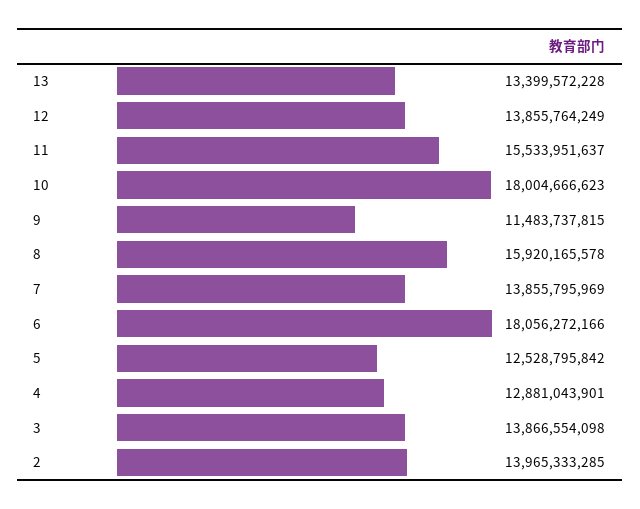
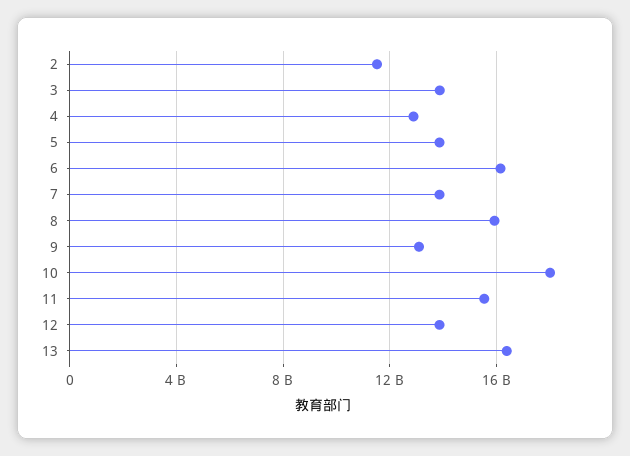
13: 13399572228 -> 16500000000
9: 11483737815 -> 13000000000
6: 18056272166 -> 16000000000
5: 12528795842 -> 14000000000
2: 13965333285 -> 11500000000

